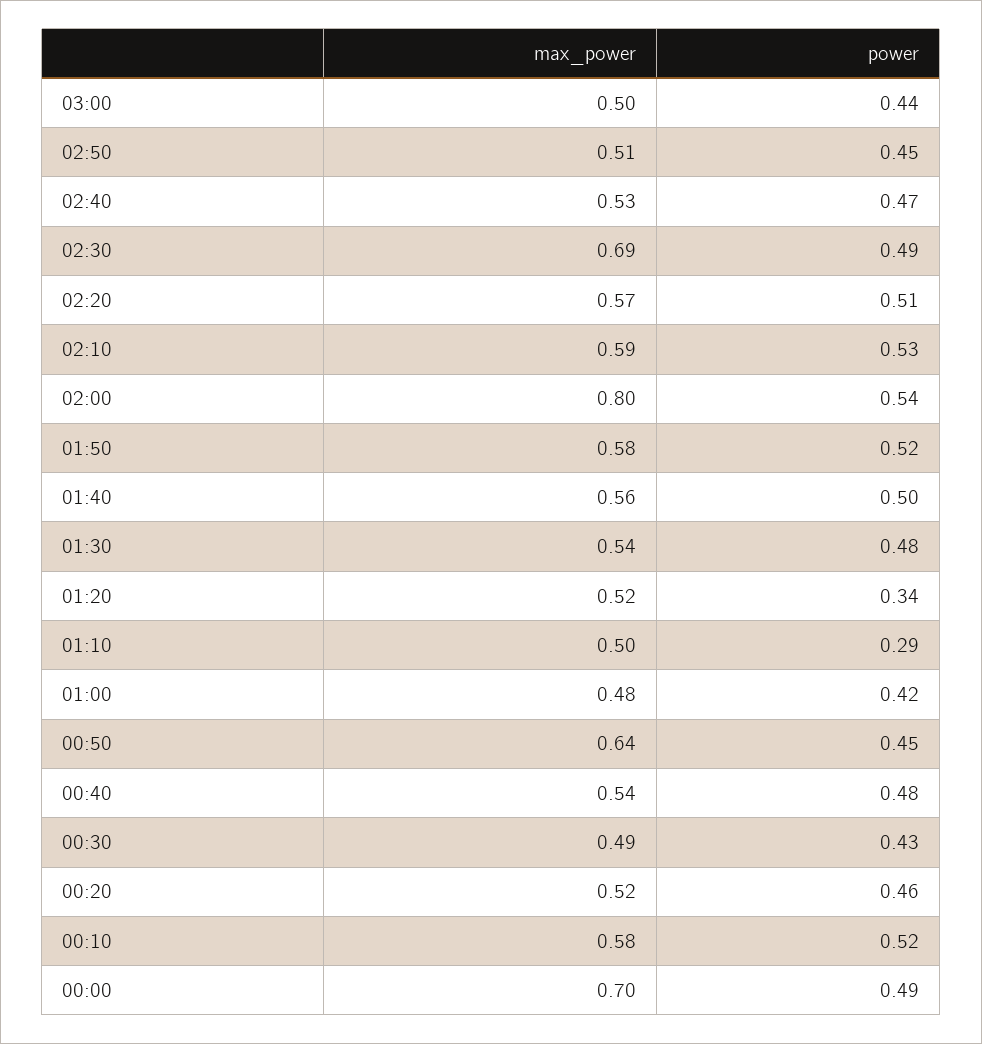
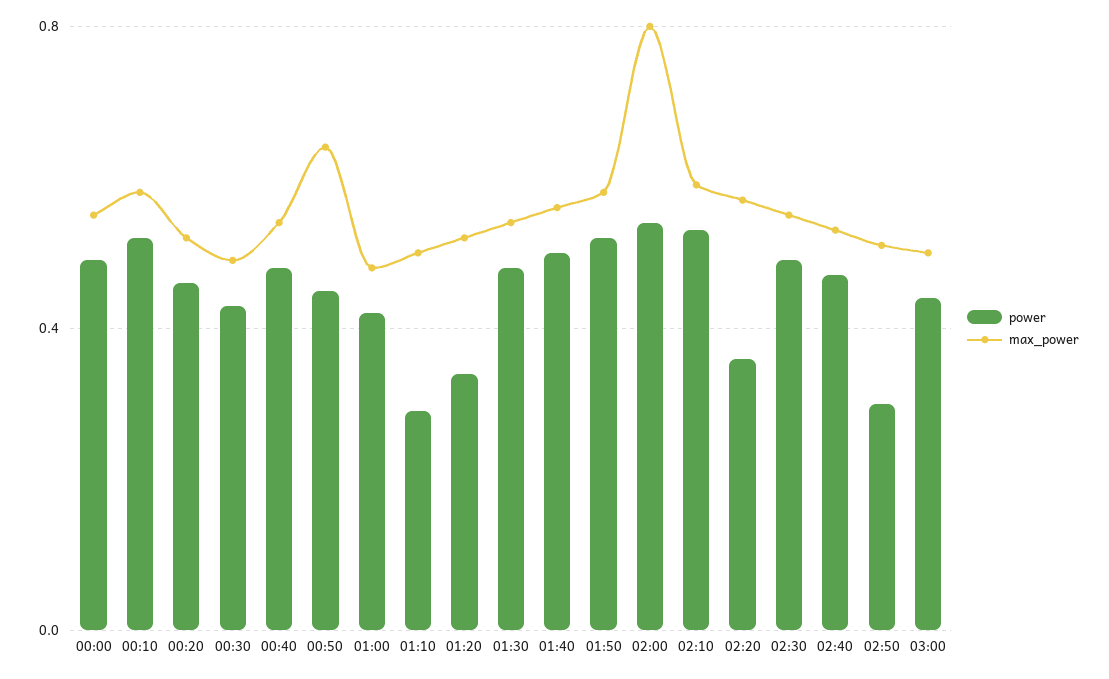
power, 02:50: 0.45 -> 0.3
max_power, 02:30: 0.69 -> 0.55
power, 02:20: 0.51 -> 0.35
max_power, 00:00: 0.7 -> 0.55

